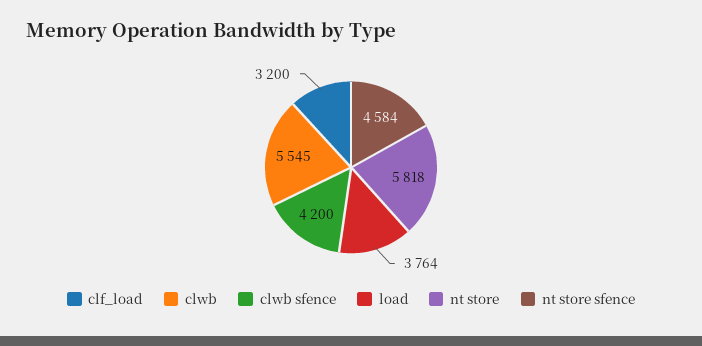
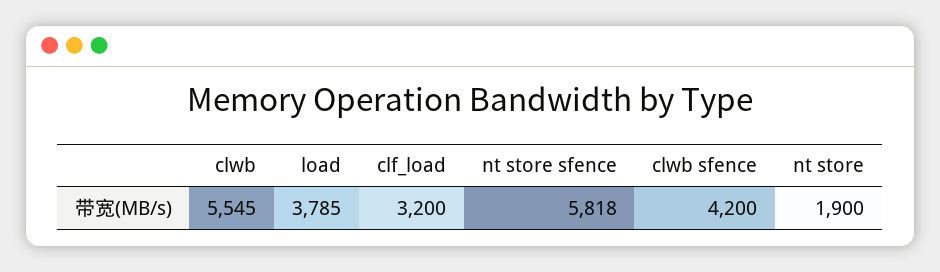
load: 3764 -> 3785
nt store: 5818 -> 1900
nt store sfence: 4584 -> 5818

